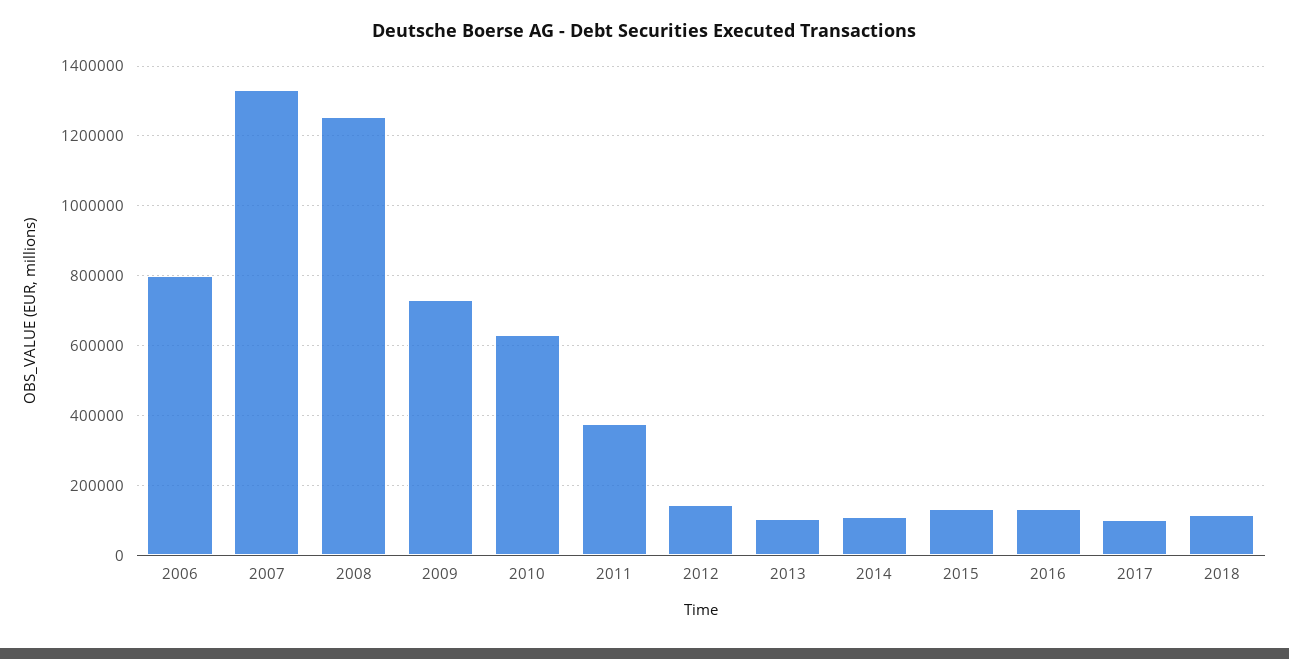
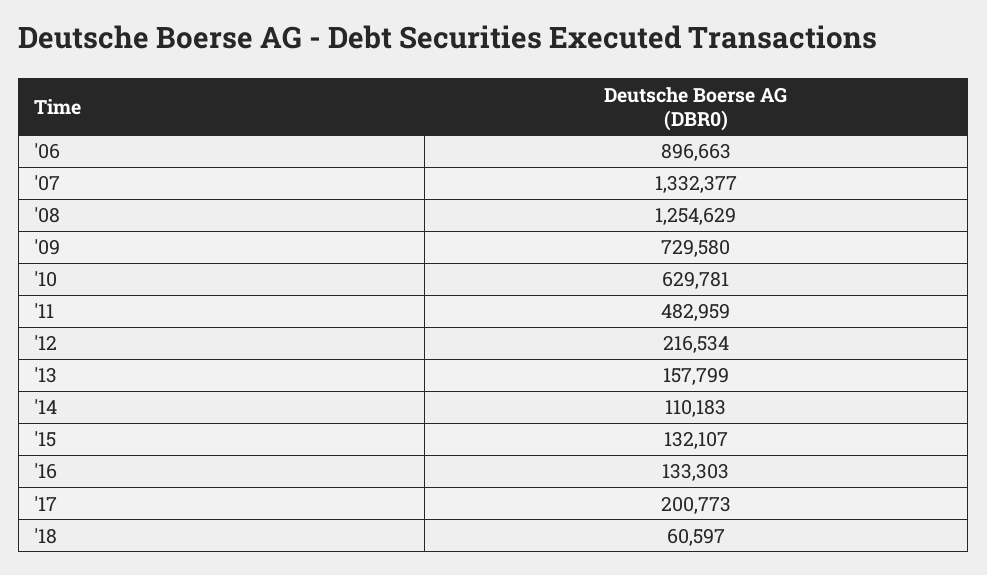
2006: 800000 -> 896663
2011: 380000 -> 482959
2012: 140000 -> 216534
2013: 100000 -> 157799
2017: 100000 -> 200773
2018: 120000 -> 60597

